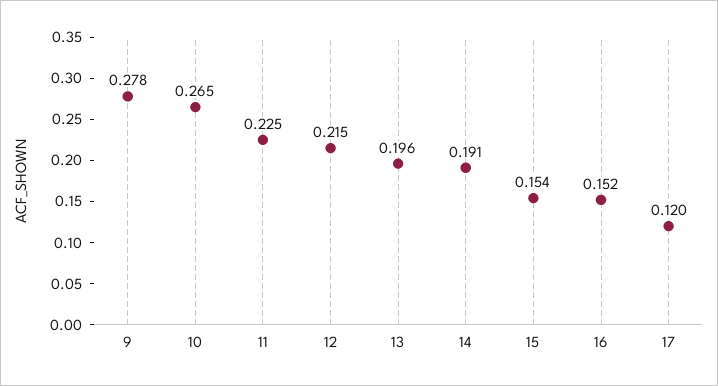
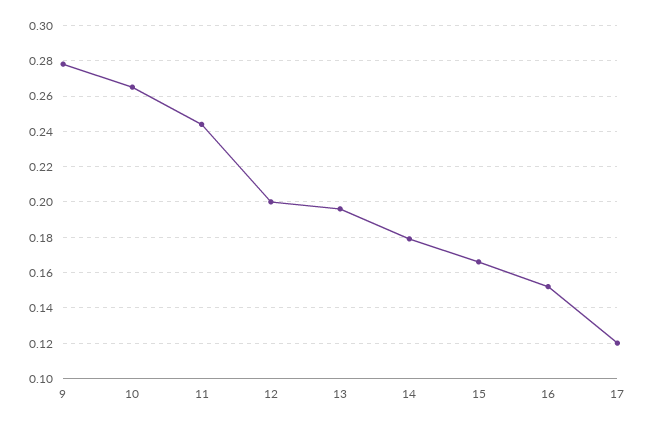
11: 0.225 -> 0.245
12: 0.215 -> 0.2
14: 0.191 -> 0.18
15: 0.154 -> 0.165

